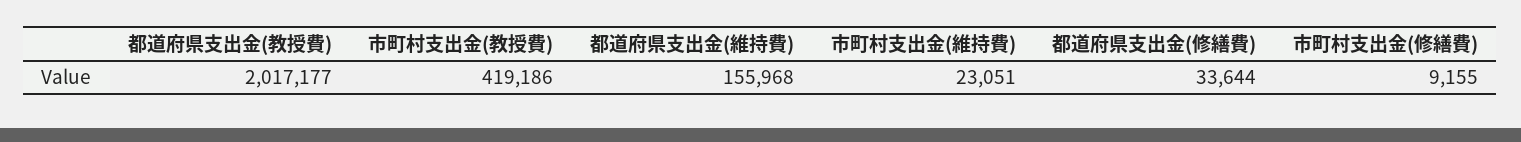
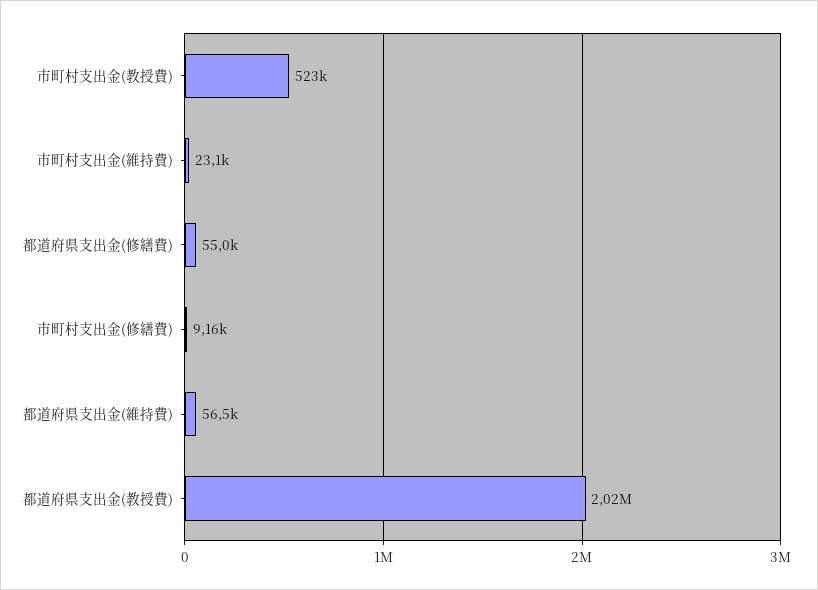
市町村支出金(教授費): 419186 -> 523000
都道府県支出金(維持費): 155968 -> 56500
都道府県支出金(修繕費): 33644 -> 55000

